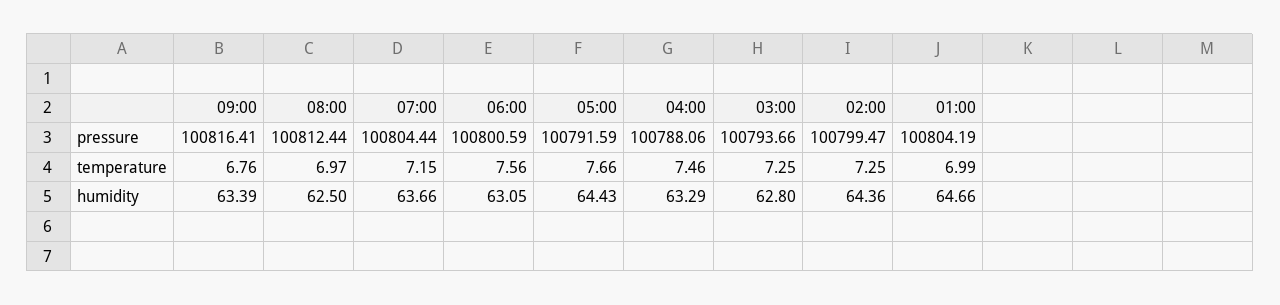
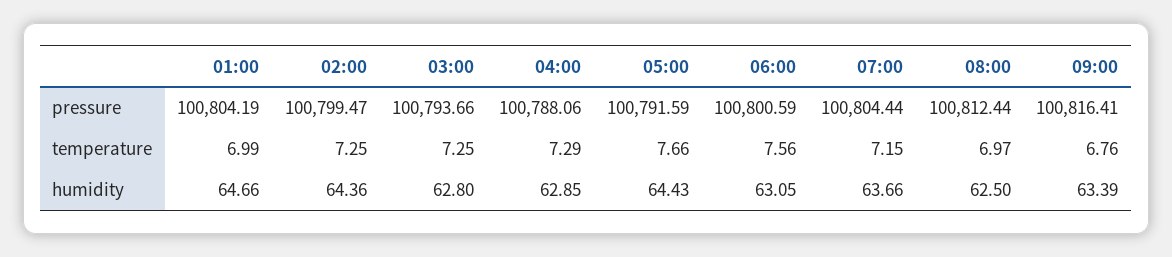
04:00, temperature: 7.46 -> 7.29
04:00, humidity: 63.29 -> 62.85

